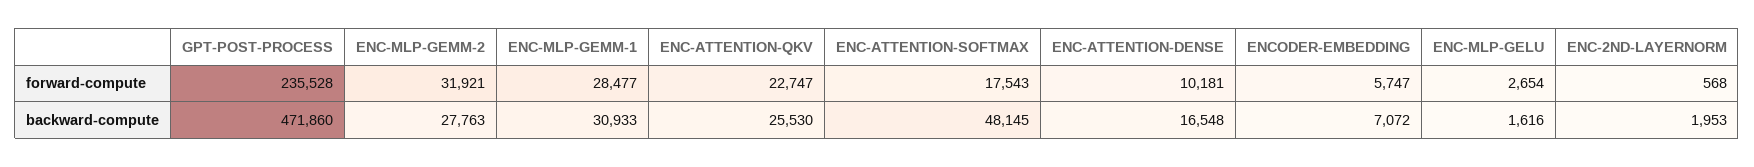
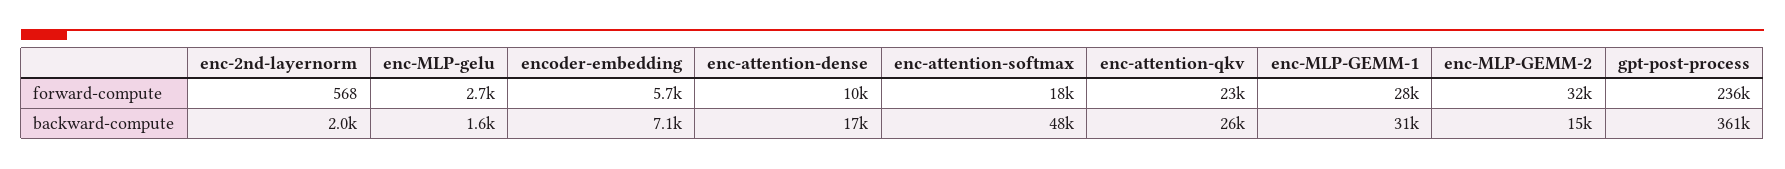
GPT-POST-PROCESS, backward-compute: 471860 -> 361000
ENC-MLP-GEMM-2, backward-compute: 27763 -> 15000

